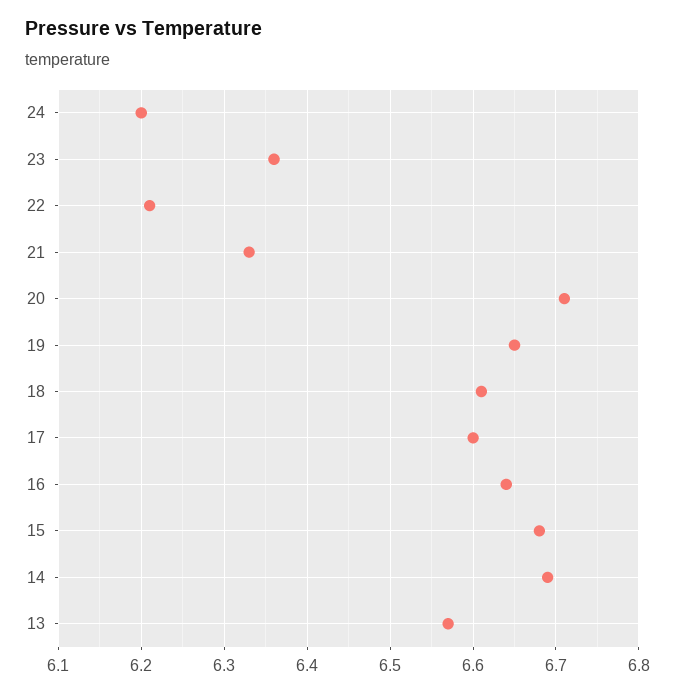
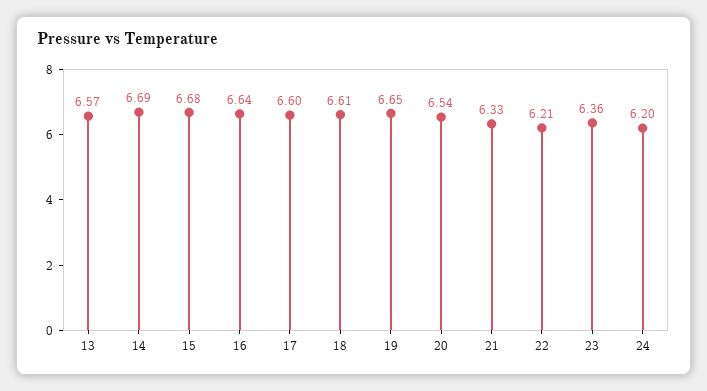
20: 6.71 -> 6.54

